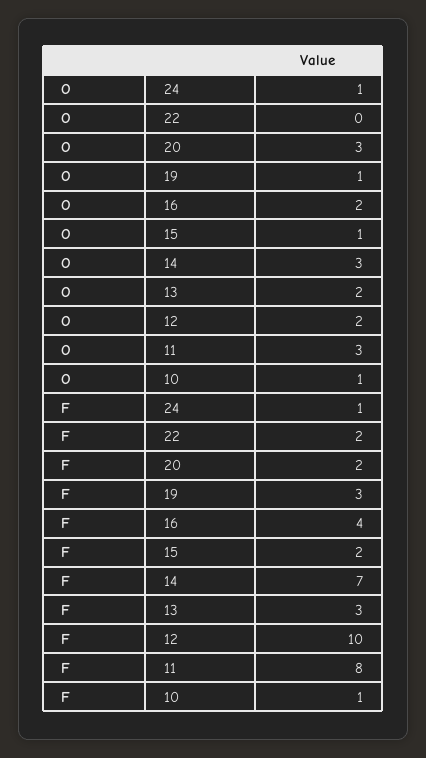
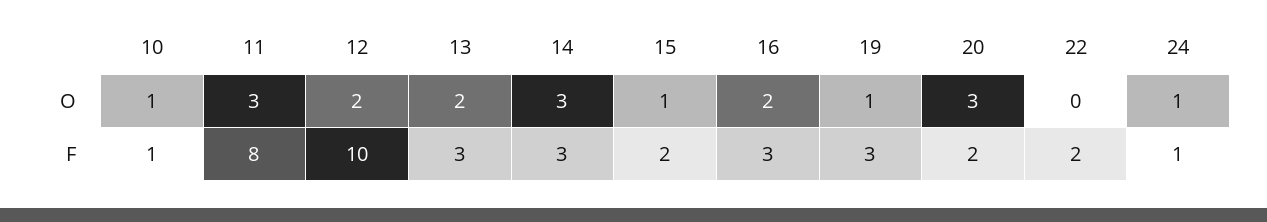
F, 16: 4 -> 3
F, 14: 7 -> 3

